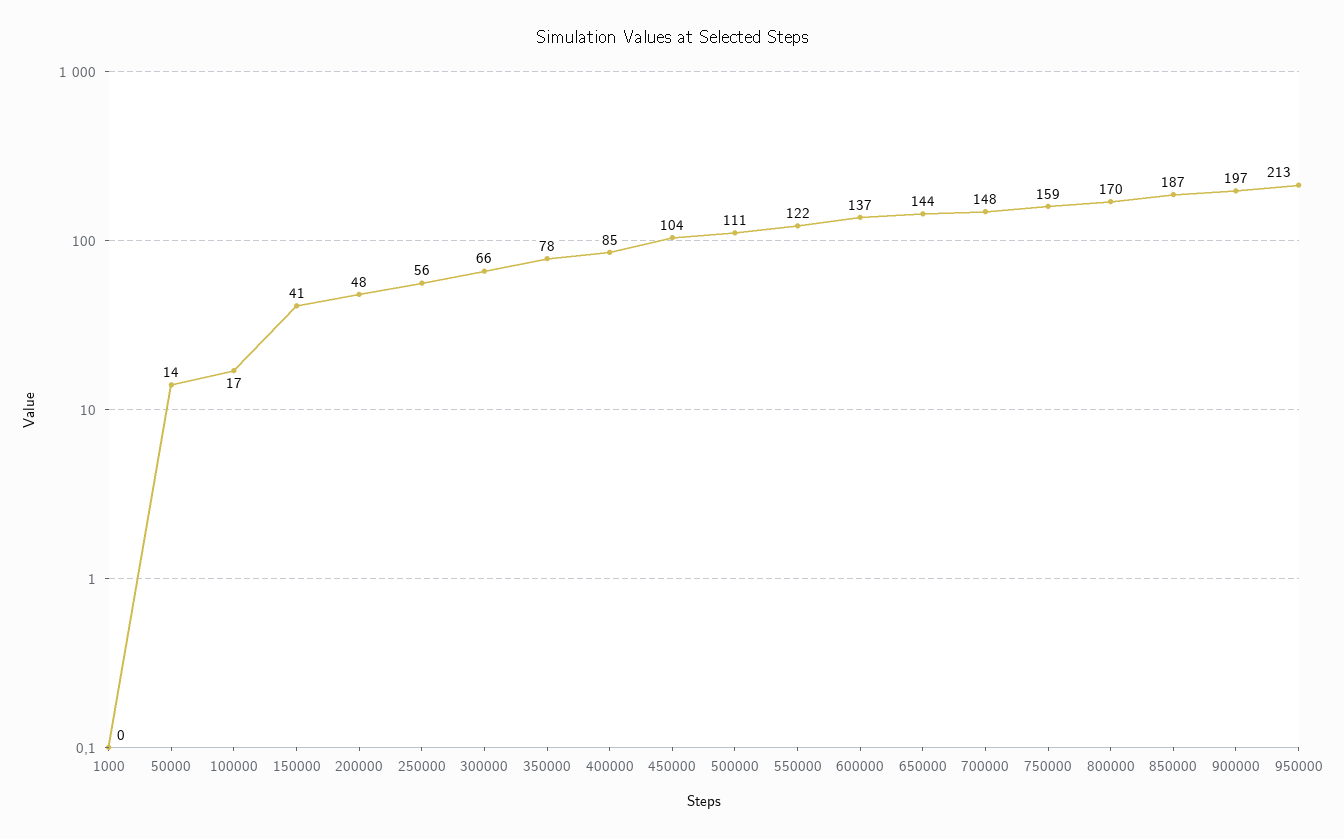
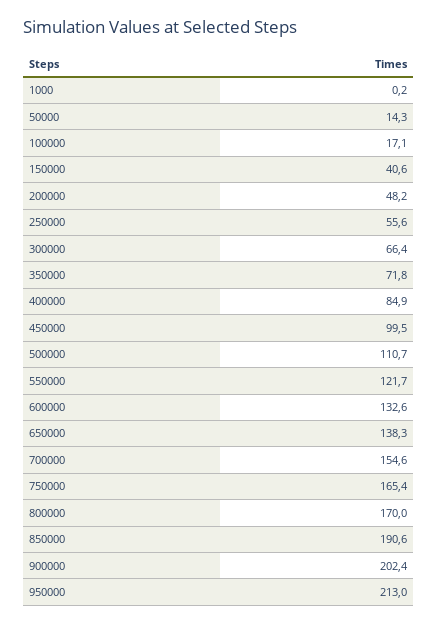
350000: 78 -> 71.8
450000: 104 -> 99.5
600000: 137 -> 132.6
650000: 144 -> 138.3
700000: 148 -> 154.6
750000: 159 -> 165.4
850000: 187 -> 190.6
900000: 197 -> 202.4

